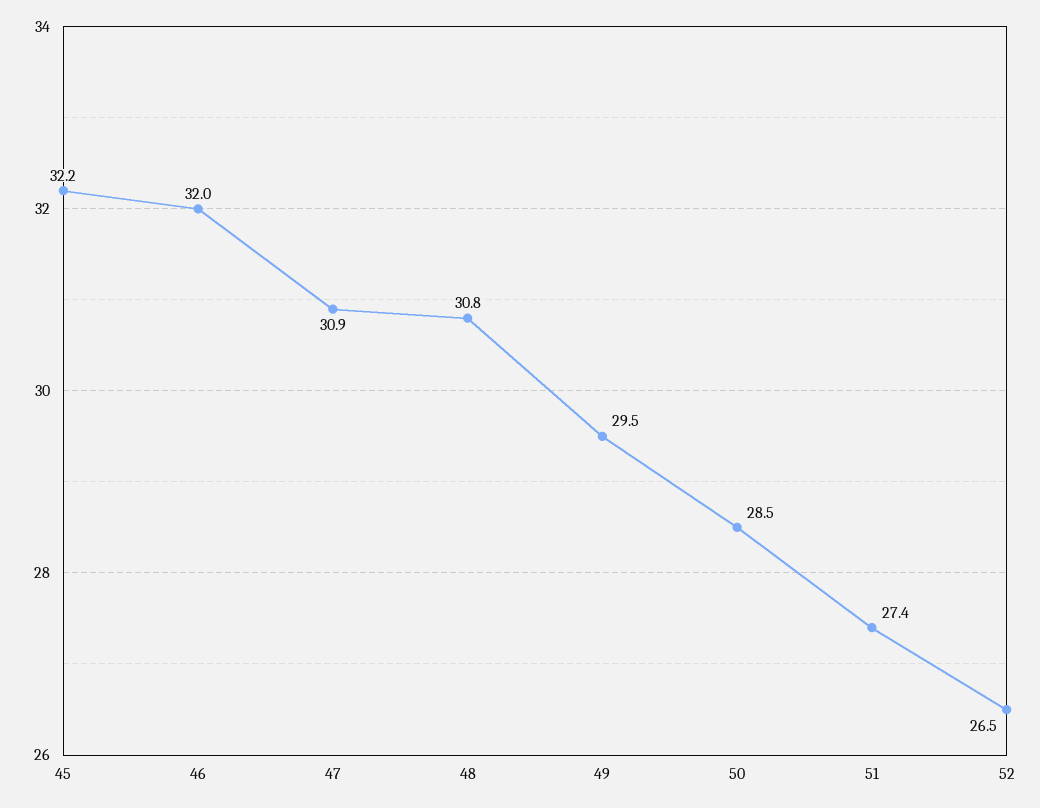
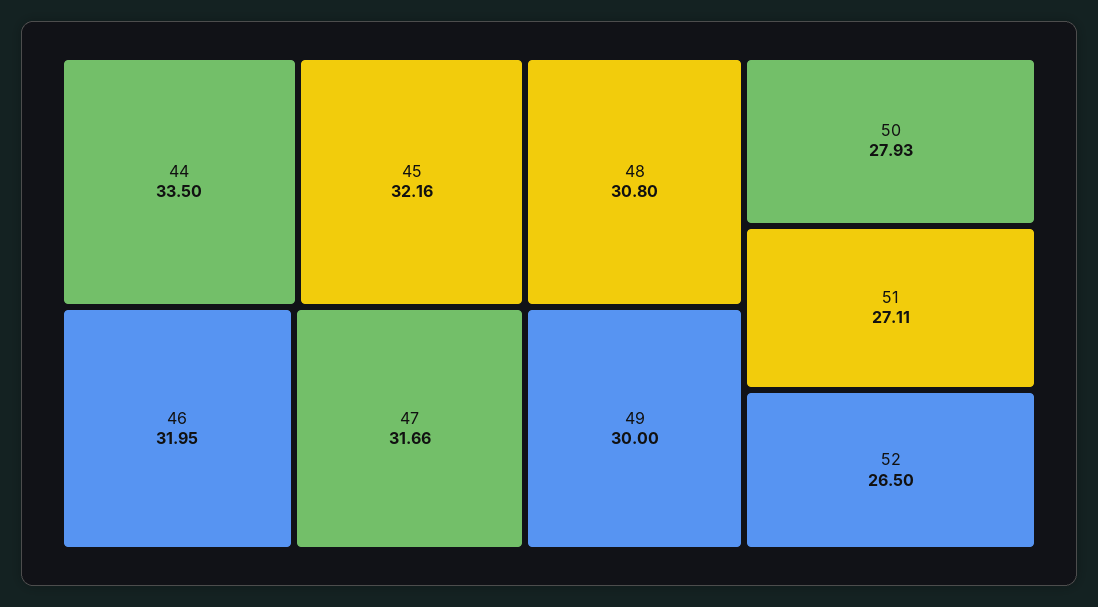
47: 30.9 -> 31.66
49: 29.5 -> 30
50: 28.5 -> 27.93
51: 27.4 -> 27.11
44: none -> 33.5

